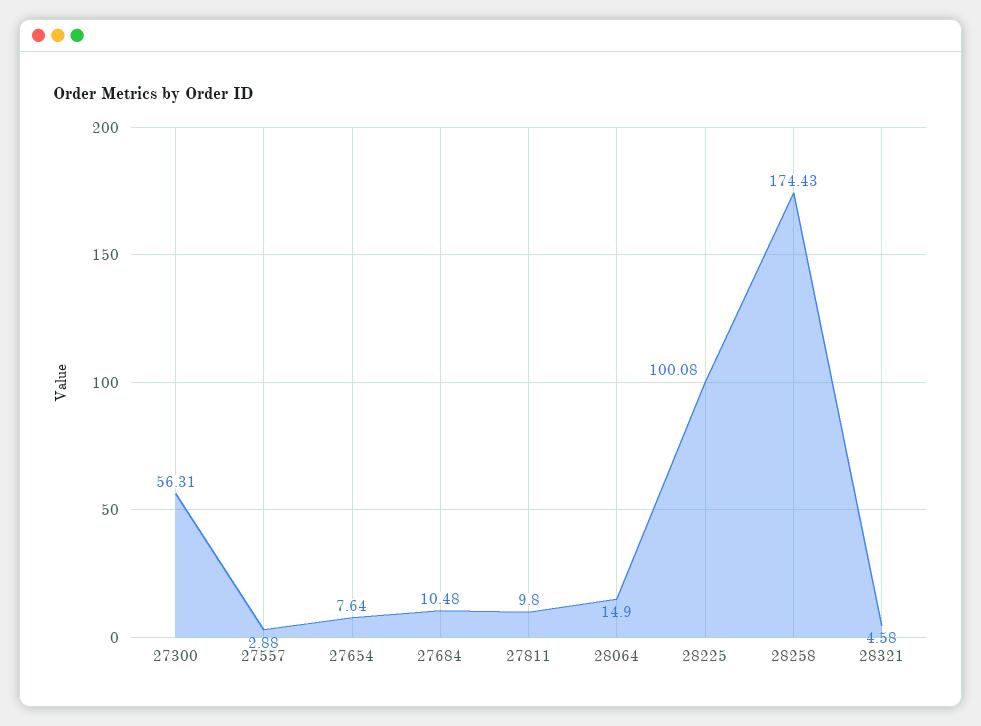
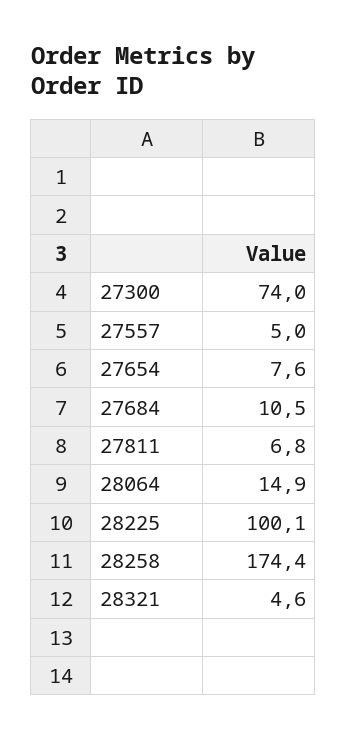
27300: 56.31 -> 74
27557: 2.88 -> 5
27811: 9.8 -> 6.8

